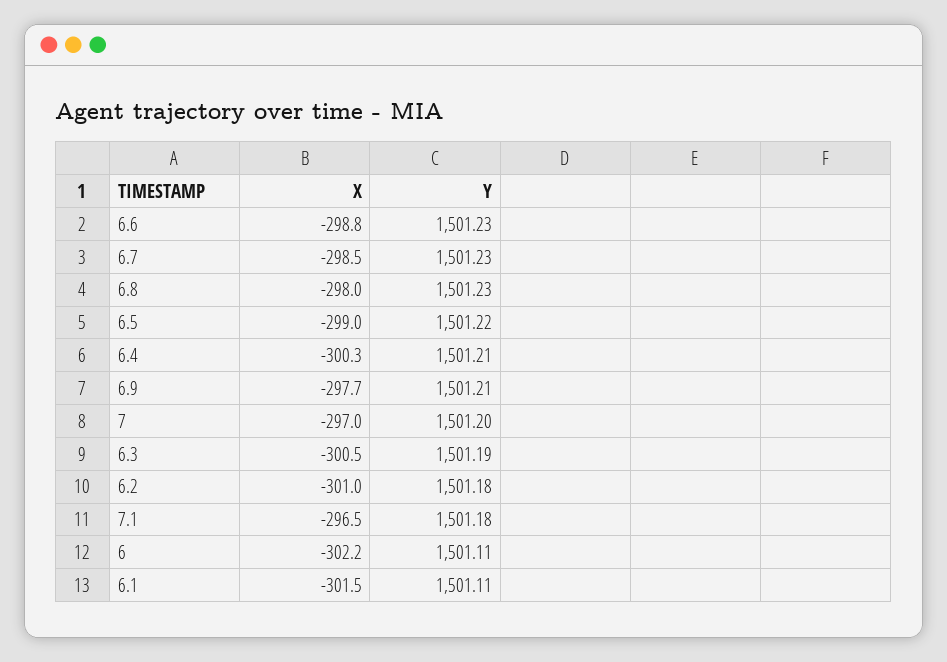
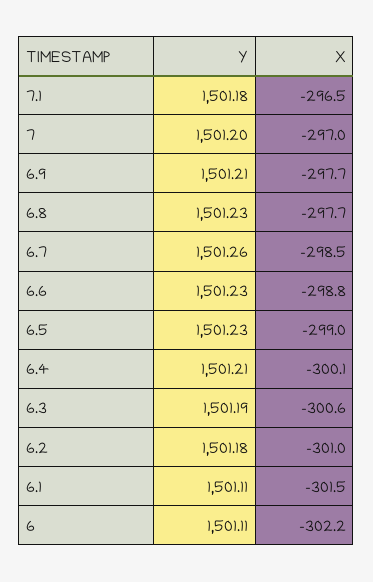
Y, 6.7: 1501.23 -> 1501.26
X, 6.8: -298 -> -297.7
Y, 6.5: 1501.22 -> 1501.23
X, 6.4: -300.3 -> -300.1
X, 6.3: -300.5 -> -300.6

